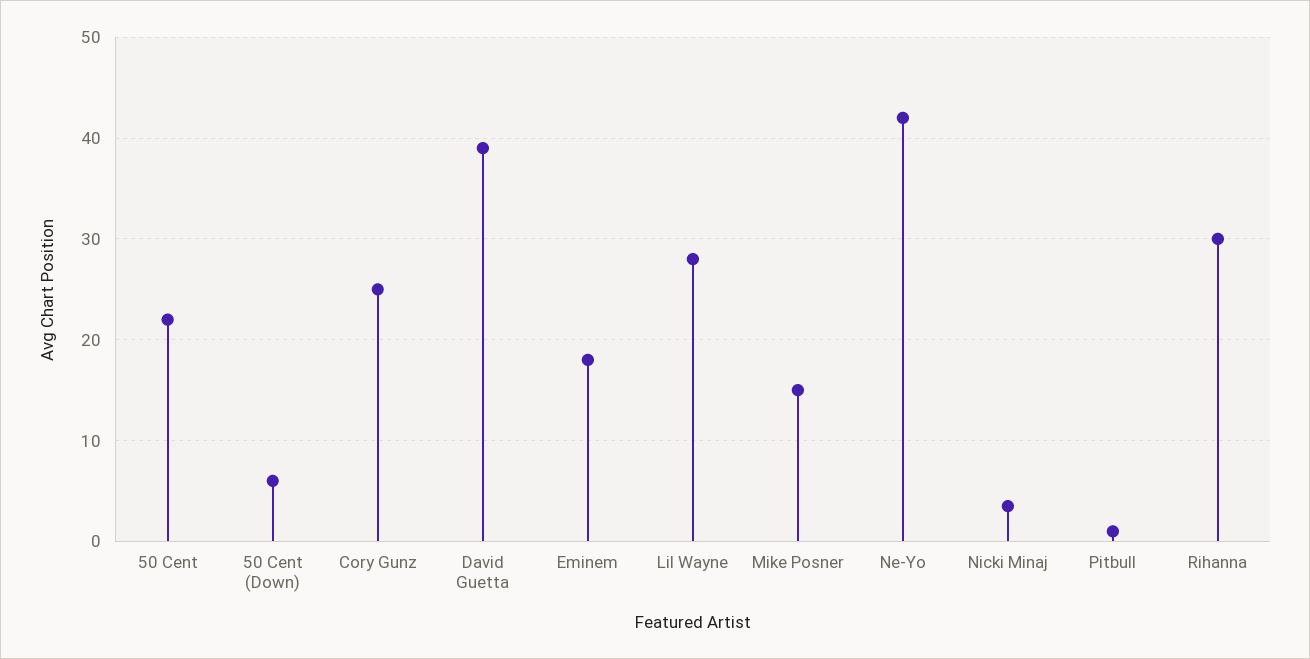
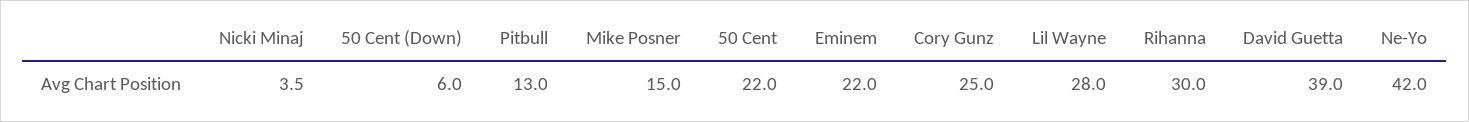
Eminem: 18 -> 22
Pitbull: 1 -> 13

